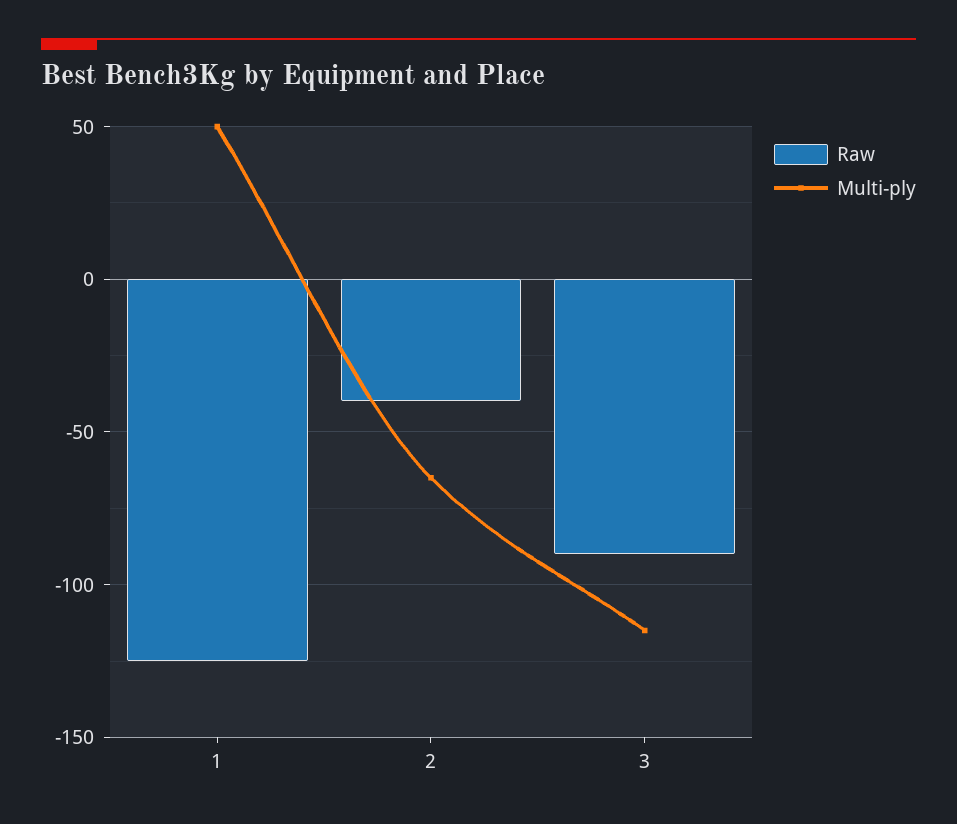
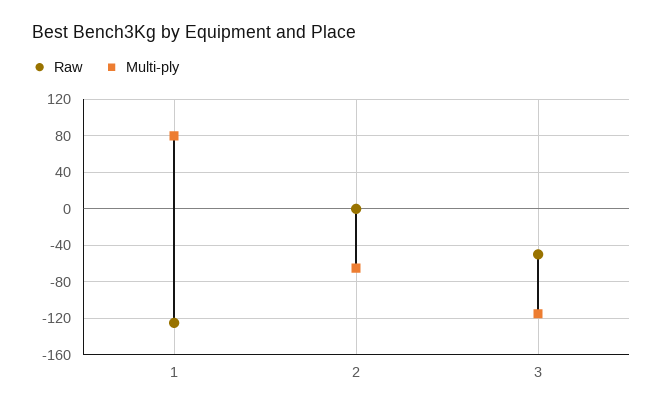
Multi-ply, 1: 50 -> 80
Raw, 2: -40 -> 0
Raw, 3: -90 -> -50

